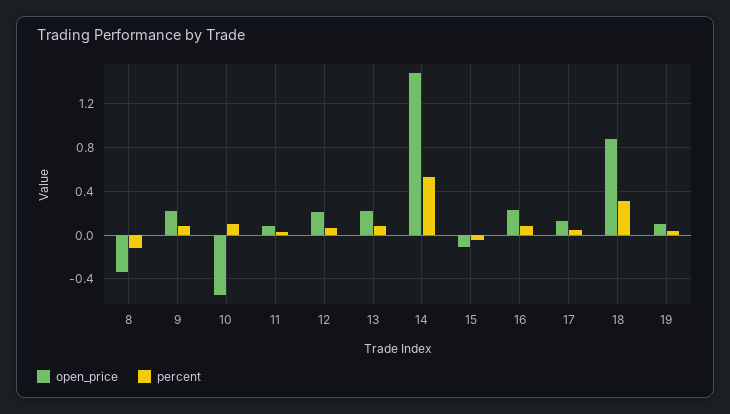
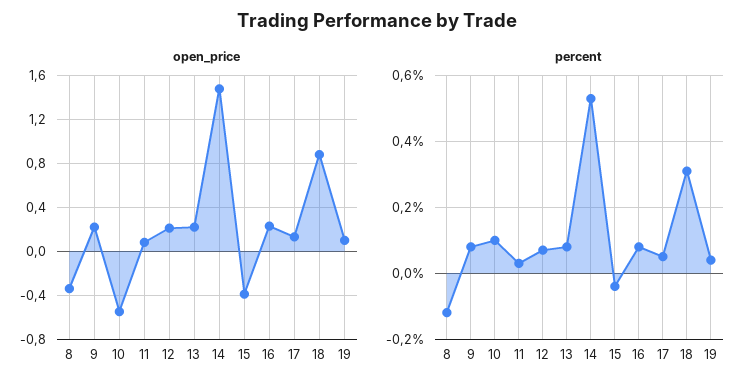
open_price, 15: -0.1 -> -0.4

